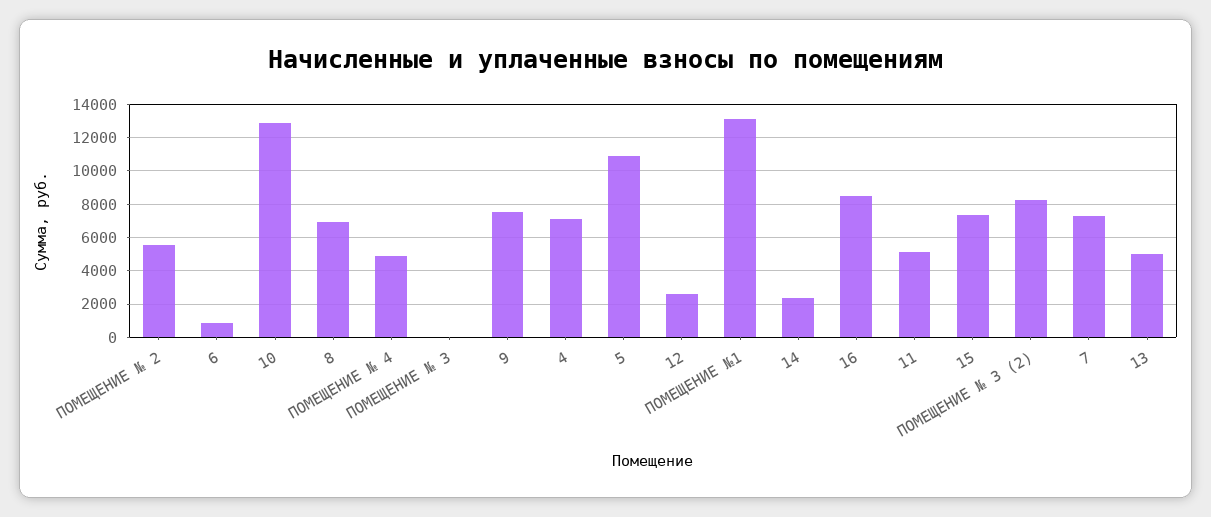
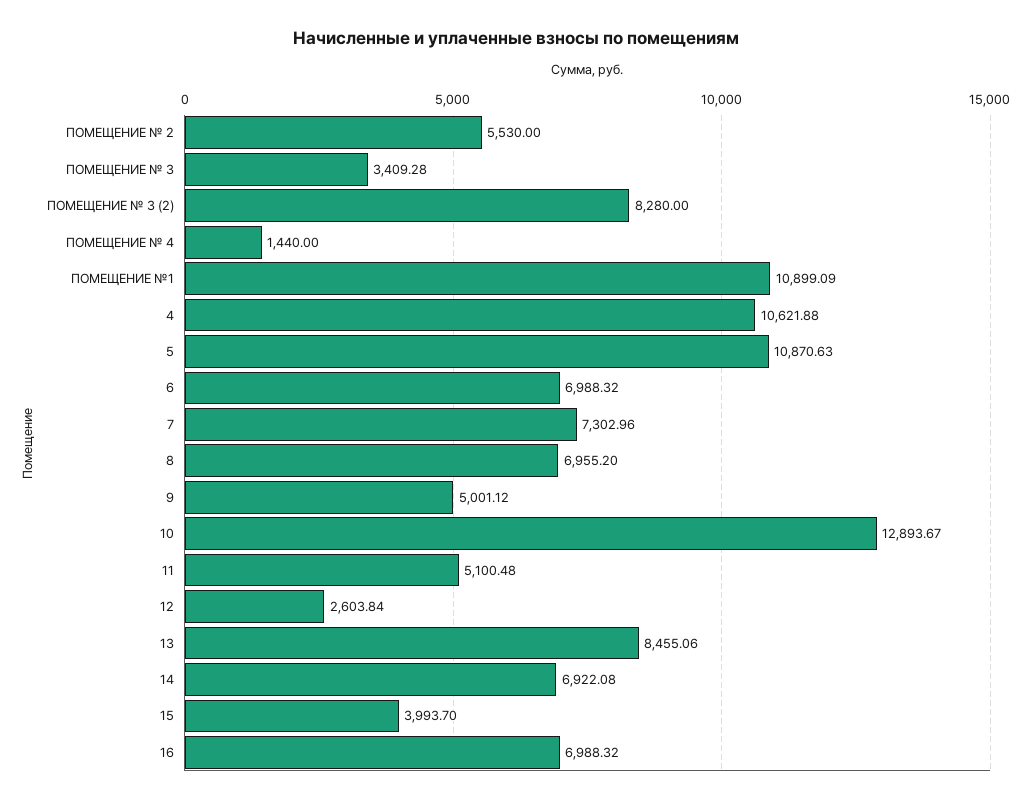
6: 1000 -> 6988.32
ПОМЕЩЕНИЕ № 4: 5000 -> 1440
ПОМЕЩЕНИЕ № 3: 0 -> 3409.28
9: 7500 -> 5001.12
4: 7000 -> 10621.88
ПОМЕЩЕНИЕ №1: 13000 -> 10899.09
14: 2500 -> 6922.08
16: 8500 -> 6988.32
15: 7500 -> 3993.7
13: 5000 -> 8455.06

